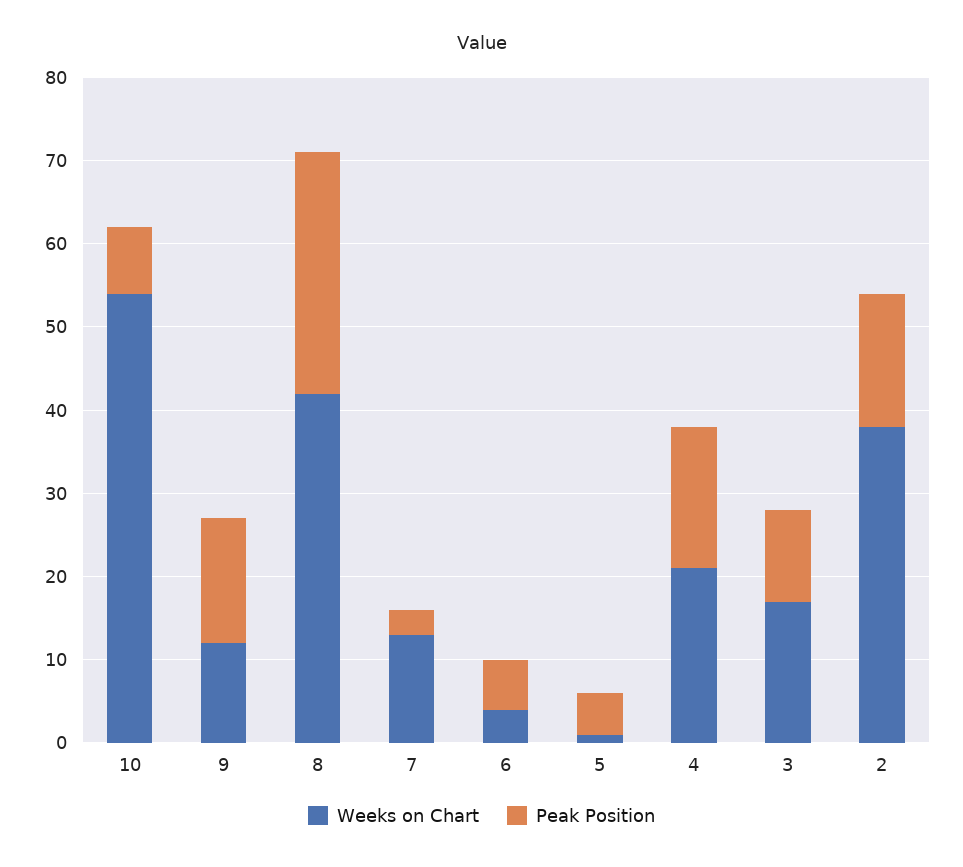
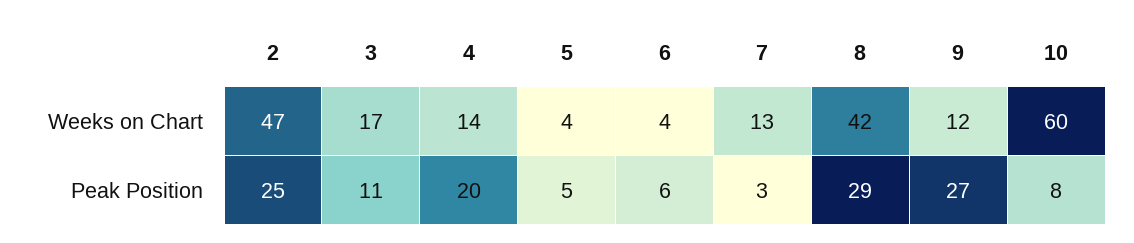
Weeks on Chart, 10: 54 -> 60
Peak Position, 9: 15 -> 27
Weeks on Chart, 5: 1 -> 4
Weeks on Chart, 4: 21 -> 14
Peak Position, 4: 17 -> 20
Weeks on Chart, 2: 38 -> 47
Peak Position, 2: 16 -> 25

